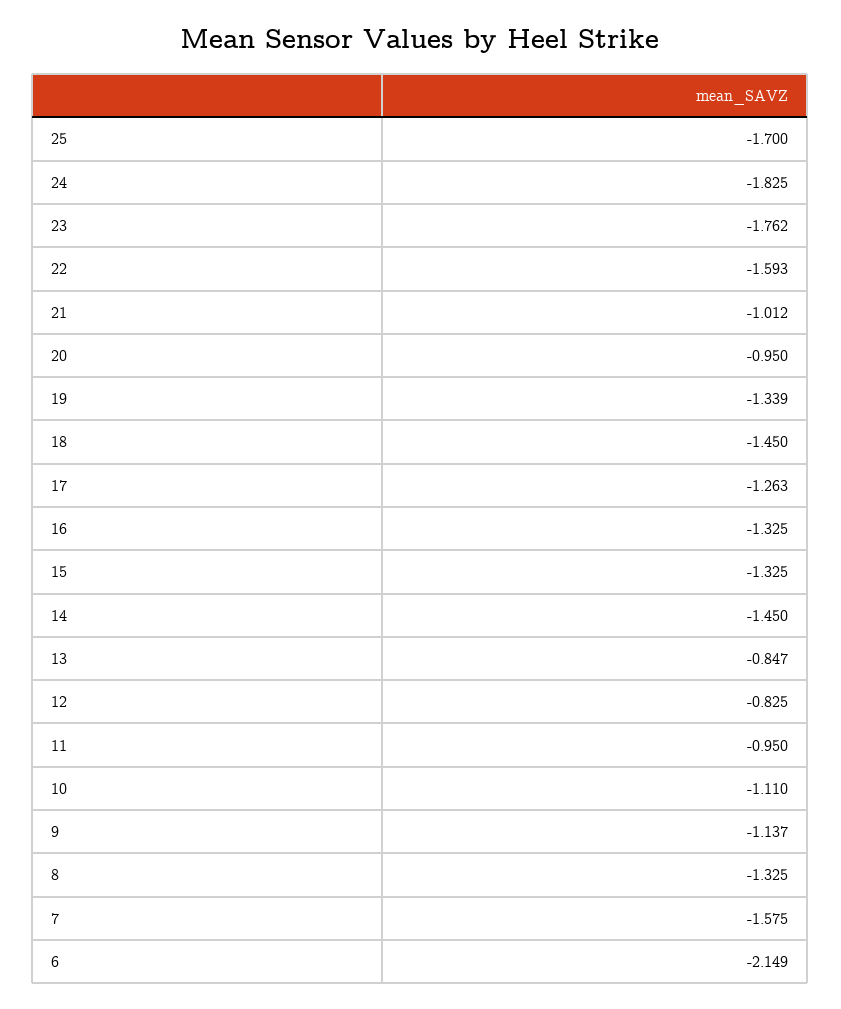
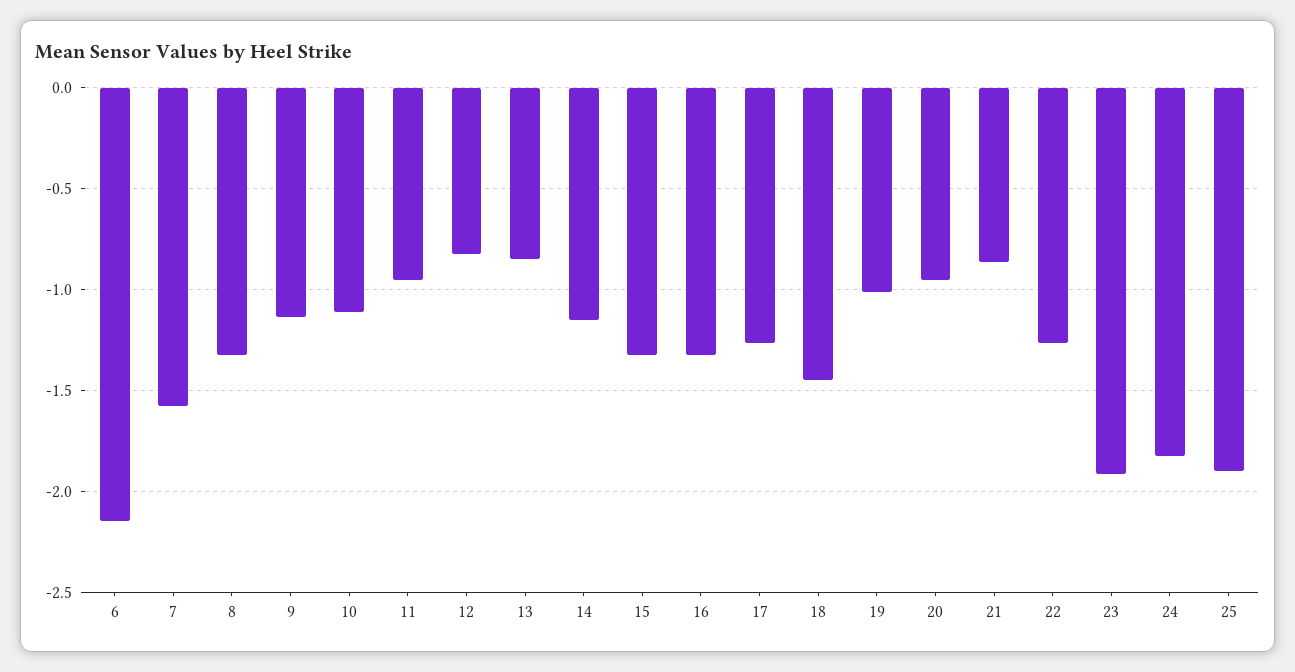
25: -1.7 -> -1.9
23: -1.762 -> -1.9
22: -1.593 -> -1.25
21: -1.012 -> -0.85
19: -1.339 -> -1
14: -1.45 -> -1.15

